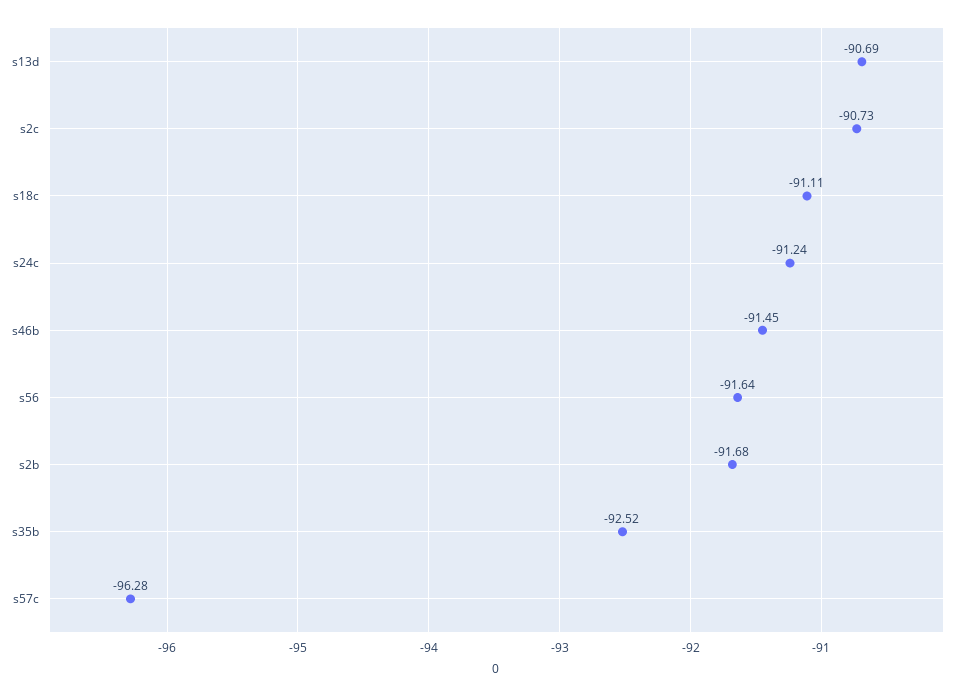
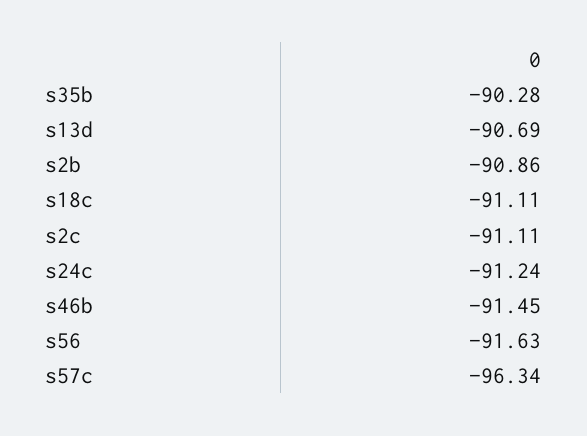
s2c: -90.73 -> -91.11
s56: -91.64 -> -91.63
s2b: -91.68 -> -90.86
s35b: -92.52 -> -90.28
s57c: -96.28 -> -96.34

